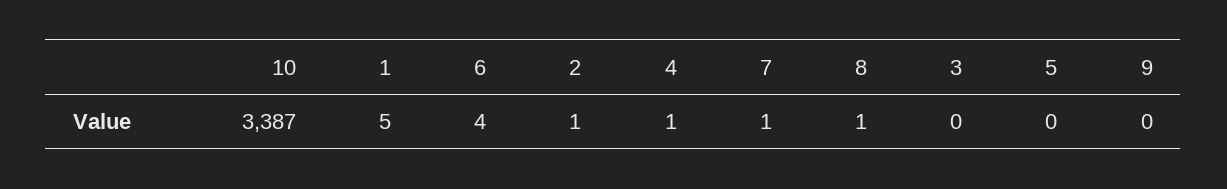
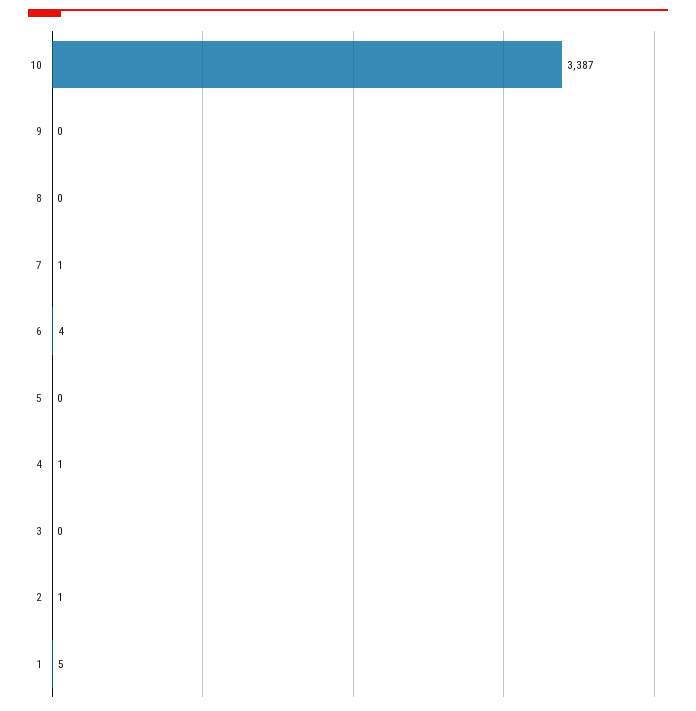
8: 1 -> 0

